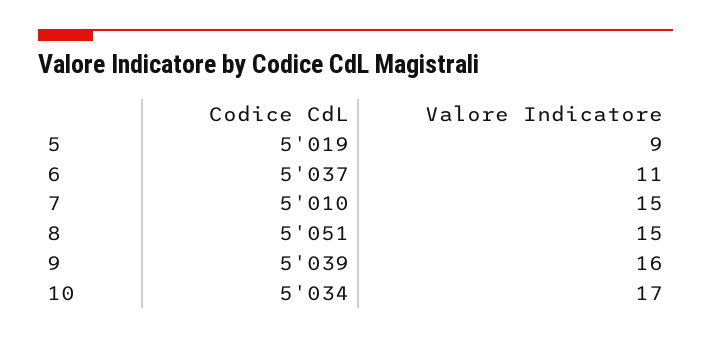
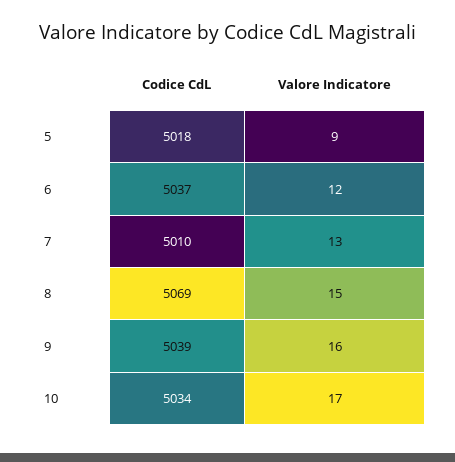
Codice CdL, 5: 5019 -> 5018
Valore Indicatore, 6: 11 -> 12
Valore Indicatore, 7: 15 -> 13
Codice CdL, 8: 5051 -> 5069

